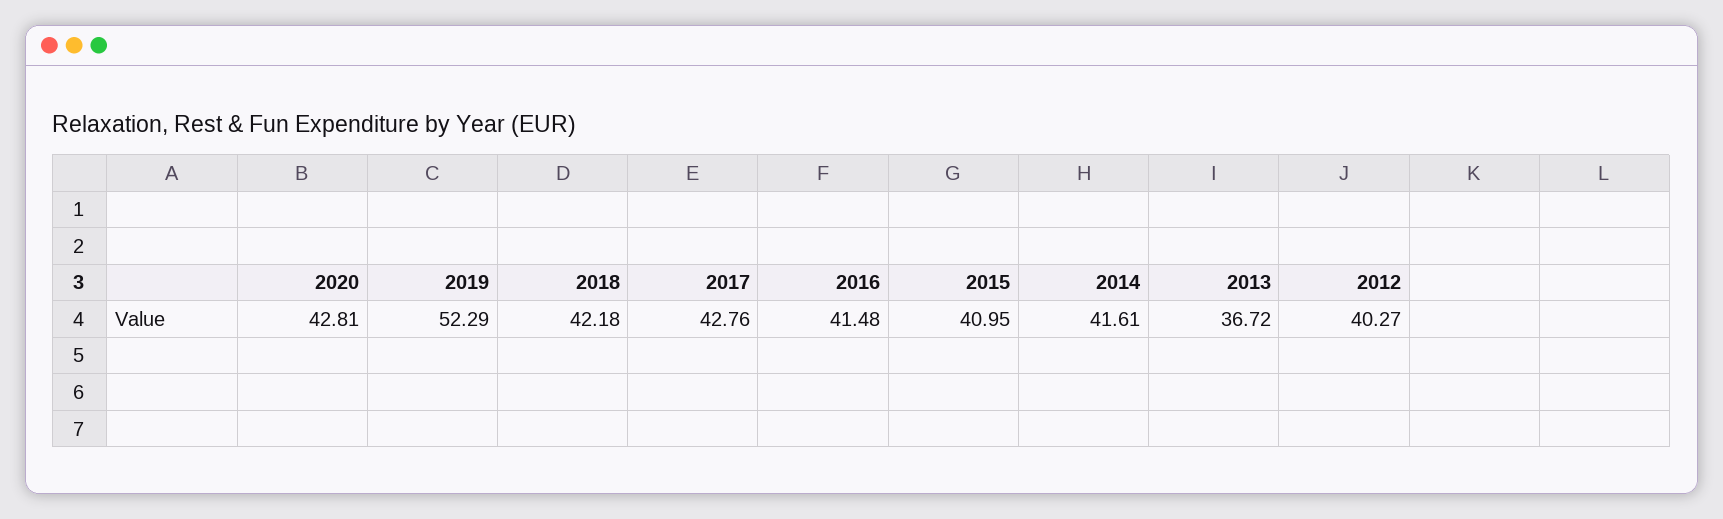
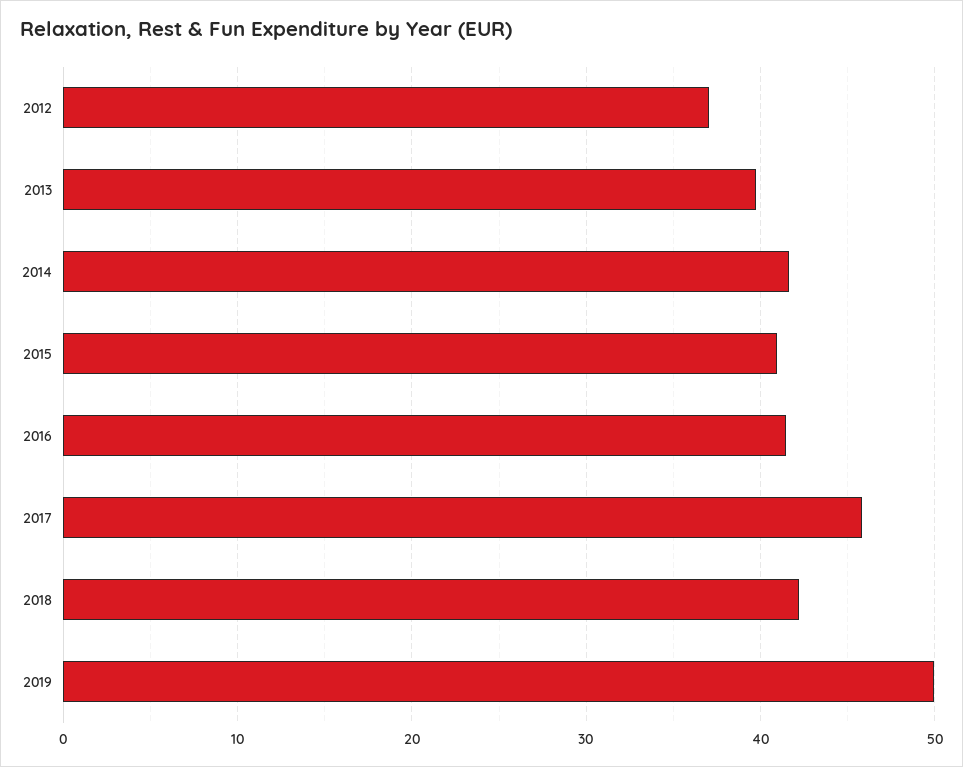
2020: 42.81 -> none
2019: 52.29 -> 50
2017: 42.76 -> 46
2013: 36.72 -> 40
2012: 40.27 -> 37

